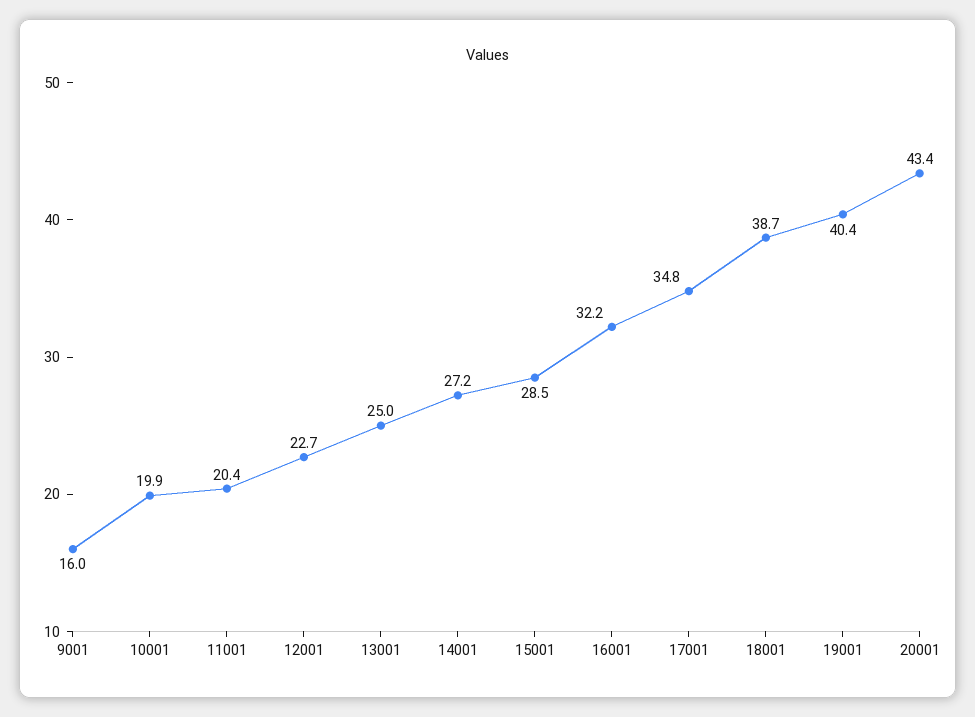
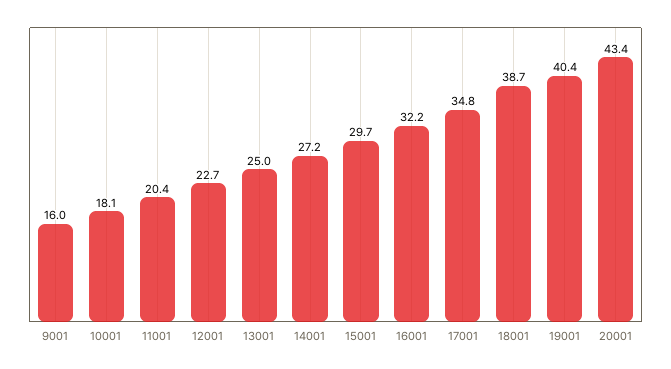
10001: 19.9 -> 18.1
15001: 28.5 -> 29.7

